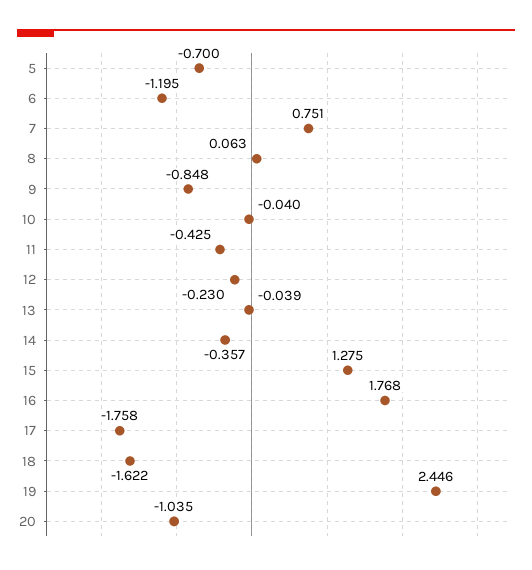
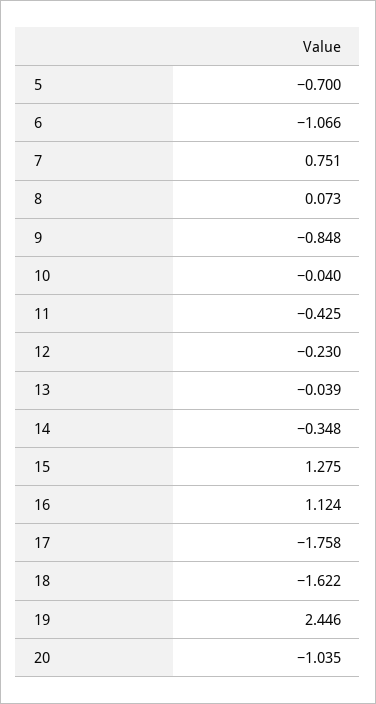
6: -1.195 -> -1.066
8: 0.063 -> 0.073
14: -0.357 -> -0.348
16: 1.768 -> 1.124

